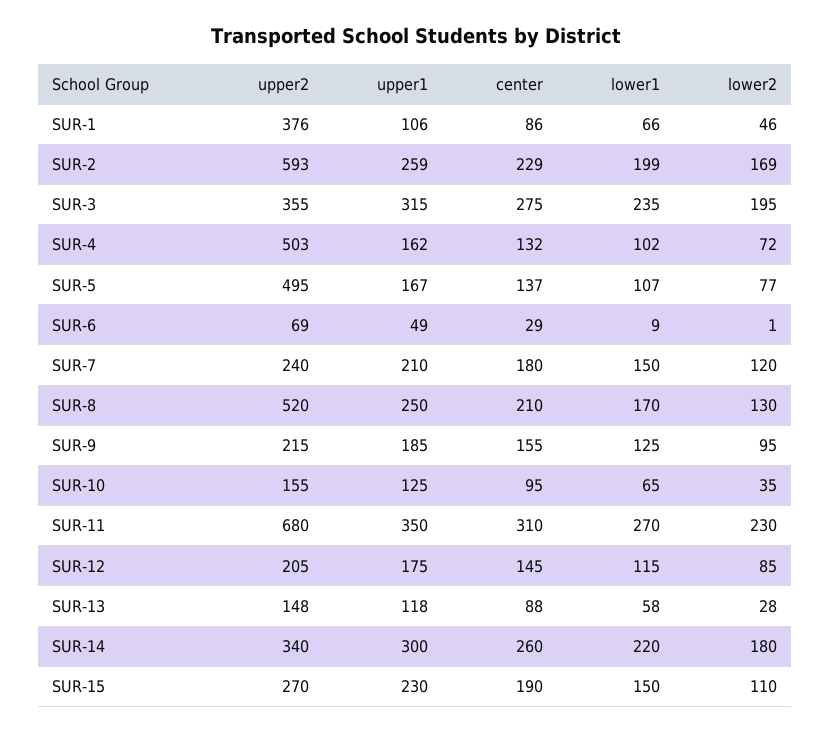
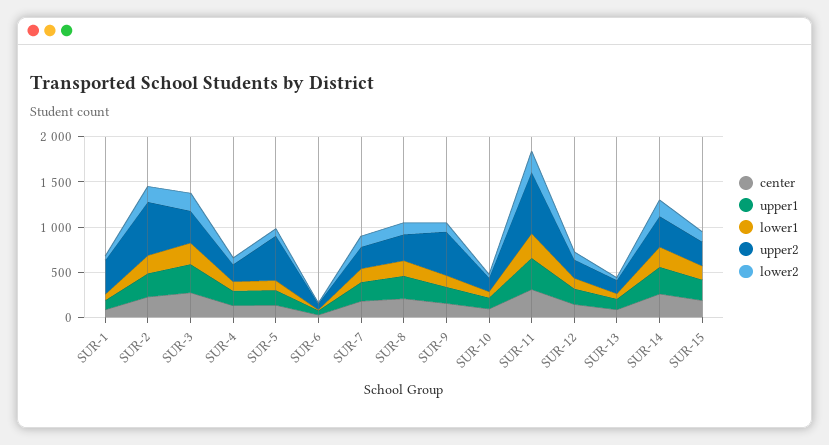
upper2, SUR-4: 503 -> 200
upper2, SUR-8: 520 -> 300
upper2, SUR-9: 215 -> 500

